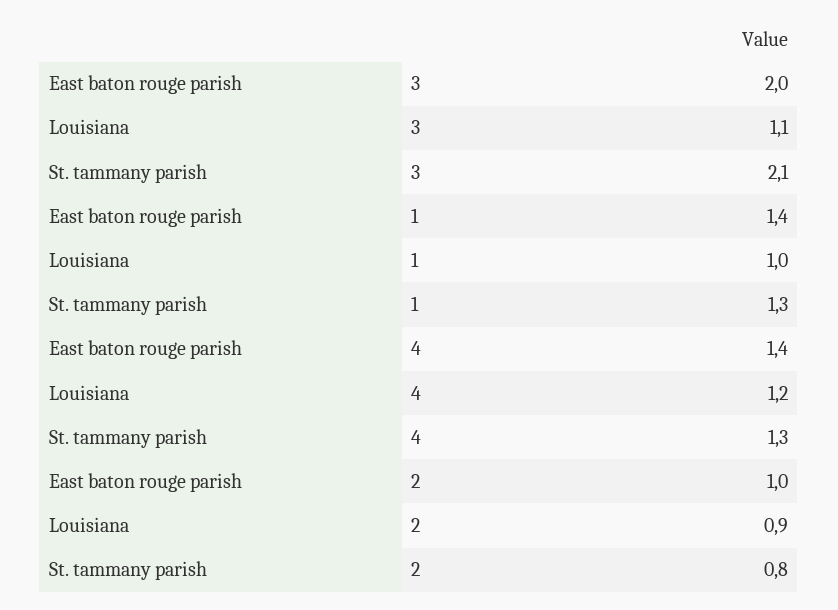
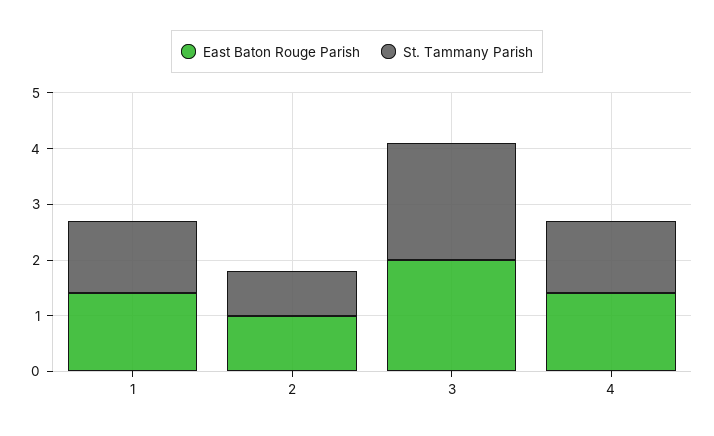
Louisiana, 3: 1.1 -> none
Louisiana, 1: 1 -> none
Louisiana, 4: 1.2 -> none
Louisiana, 2: 0.9 -> none

